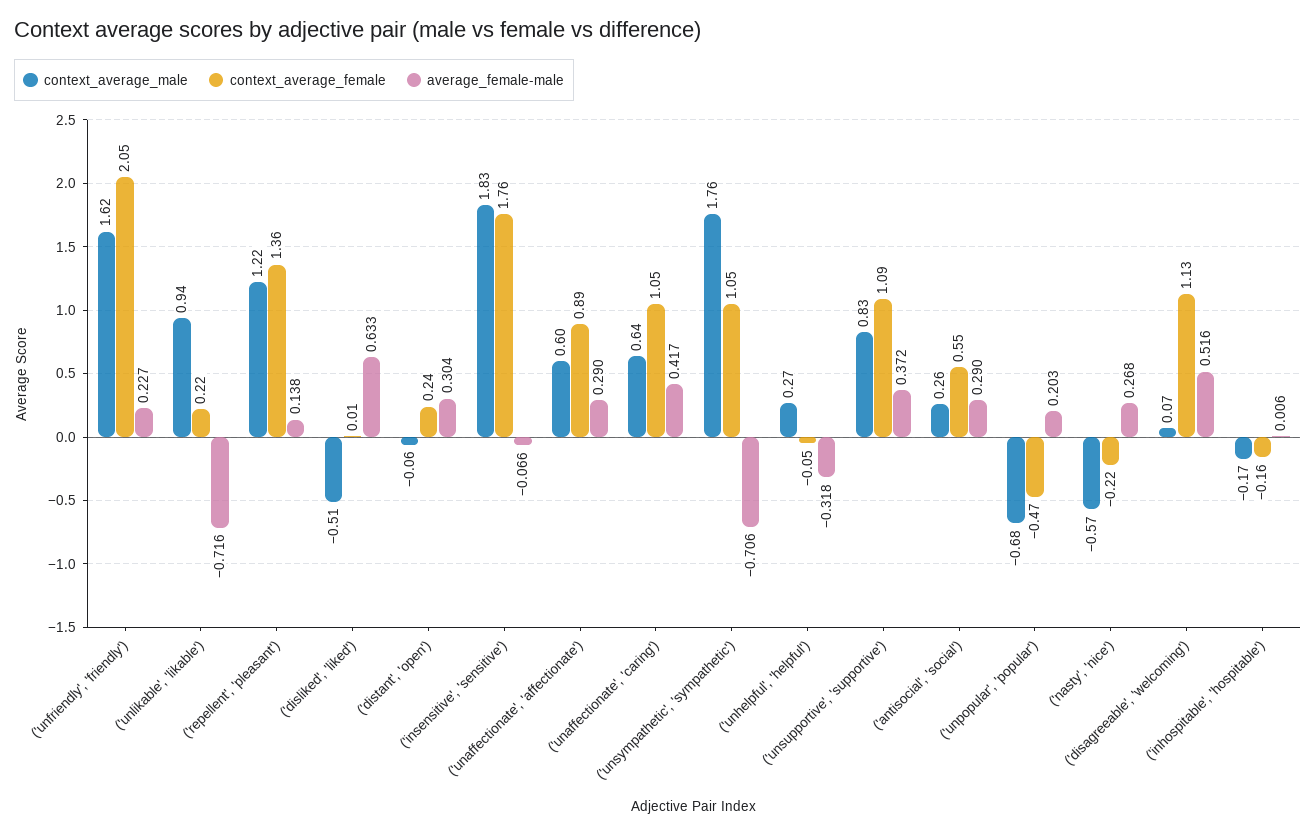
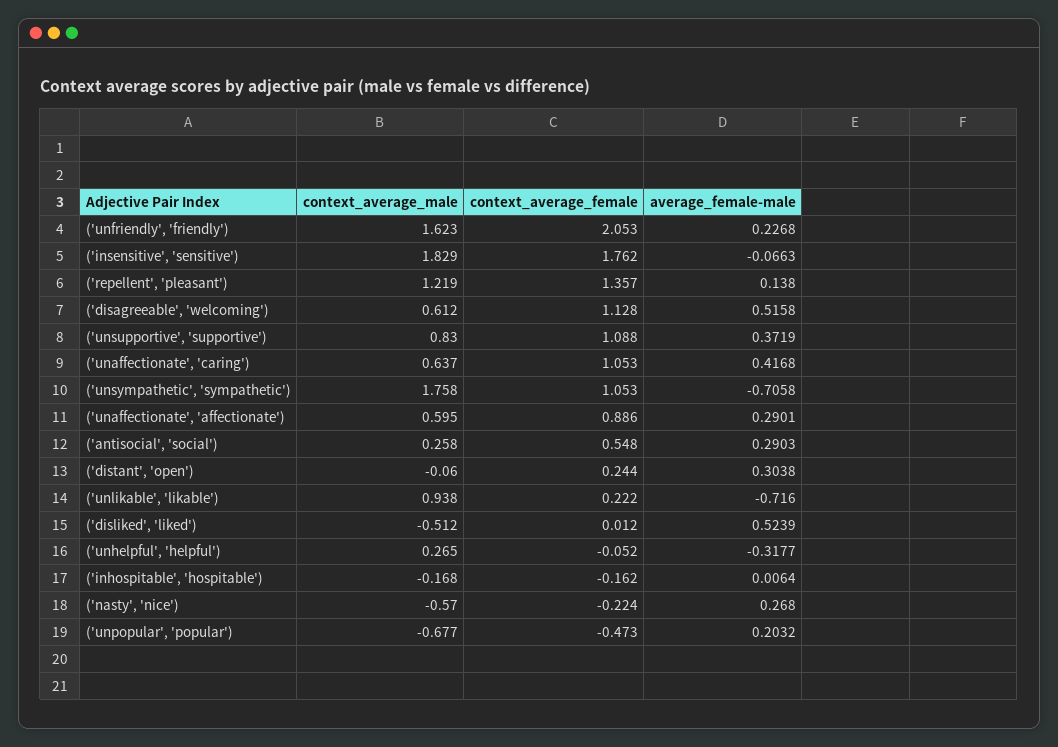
average_female-male, ('disliked', 'liked'): 0.633 -> 0.5239
context_average_male, ('disagreeable', 'welcoming'): 0.07 -> 0.612

